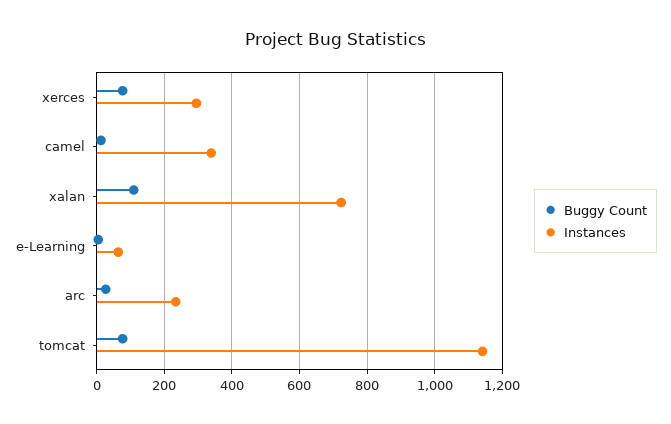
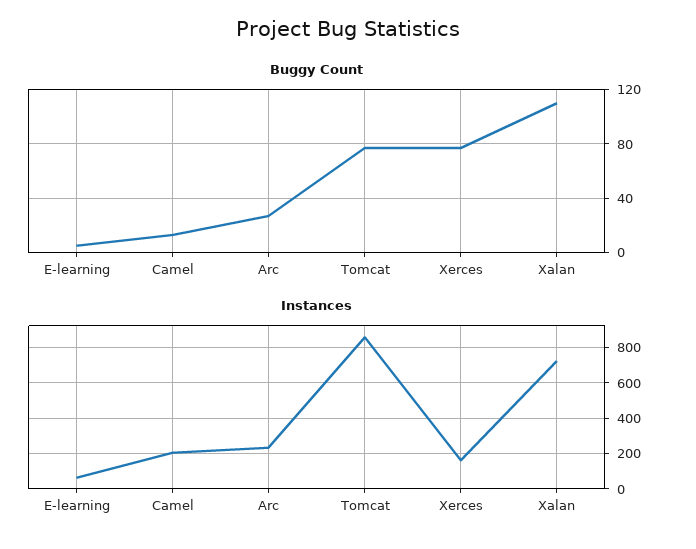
Instances, xerces: 300 -> 150
Instances, camel: 340 -> 200
Instances, tomcat: 1140 -> 850

